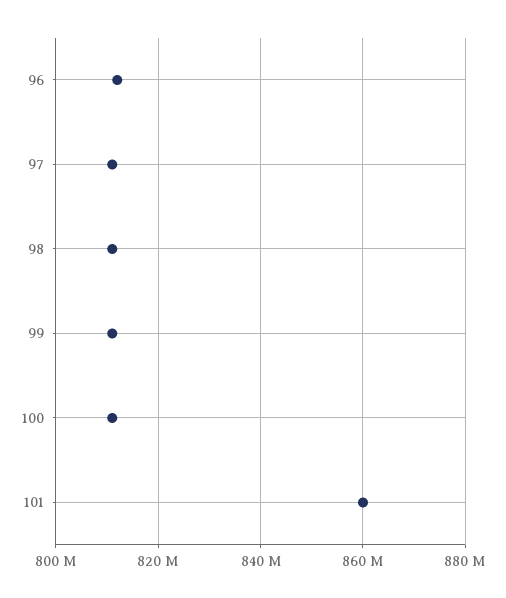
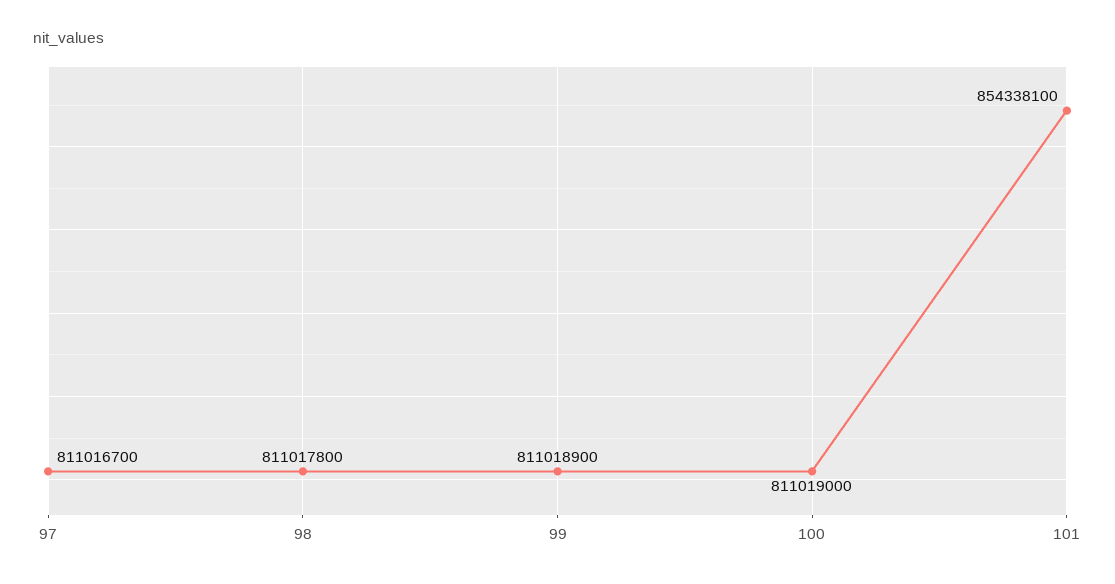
96: 812000000 -> none
101: 860000000 -> 854338100

